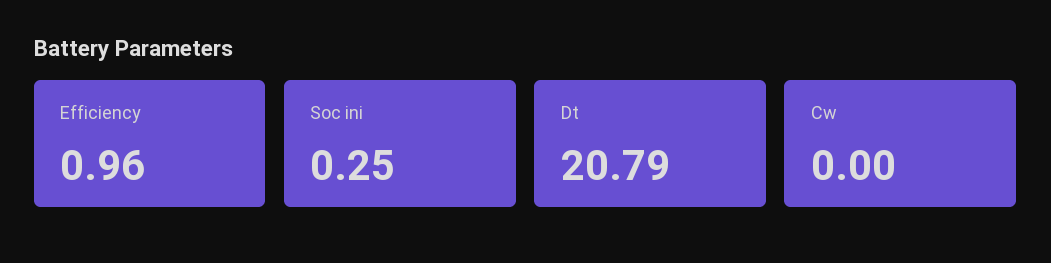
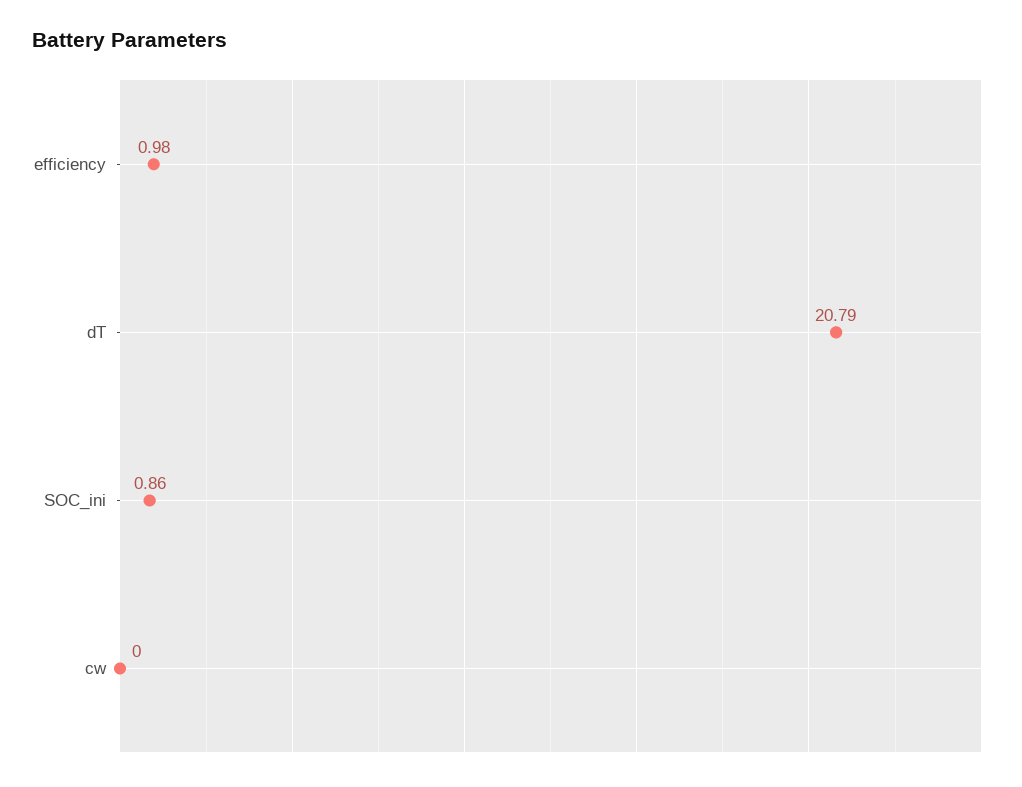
Efficiency: 0.96 -> 0.98
Soc ini: 0.25 -> 0.86

